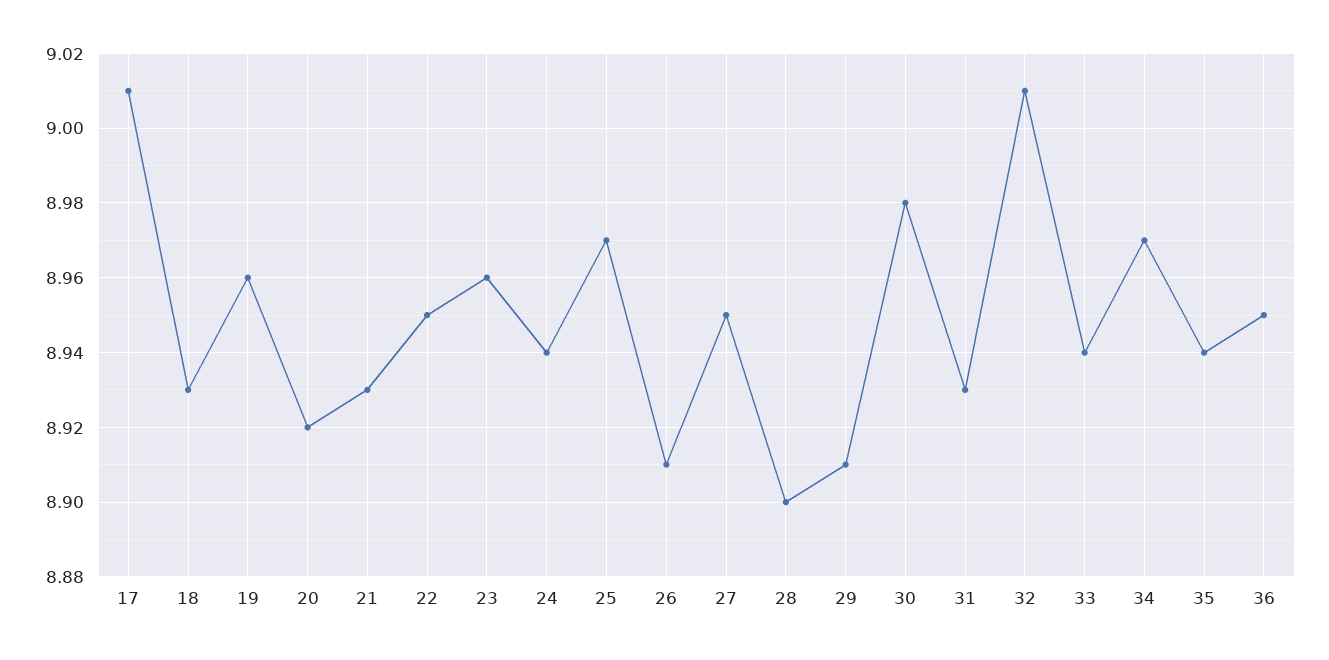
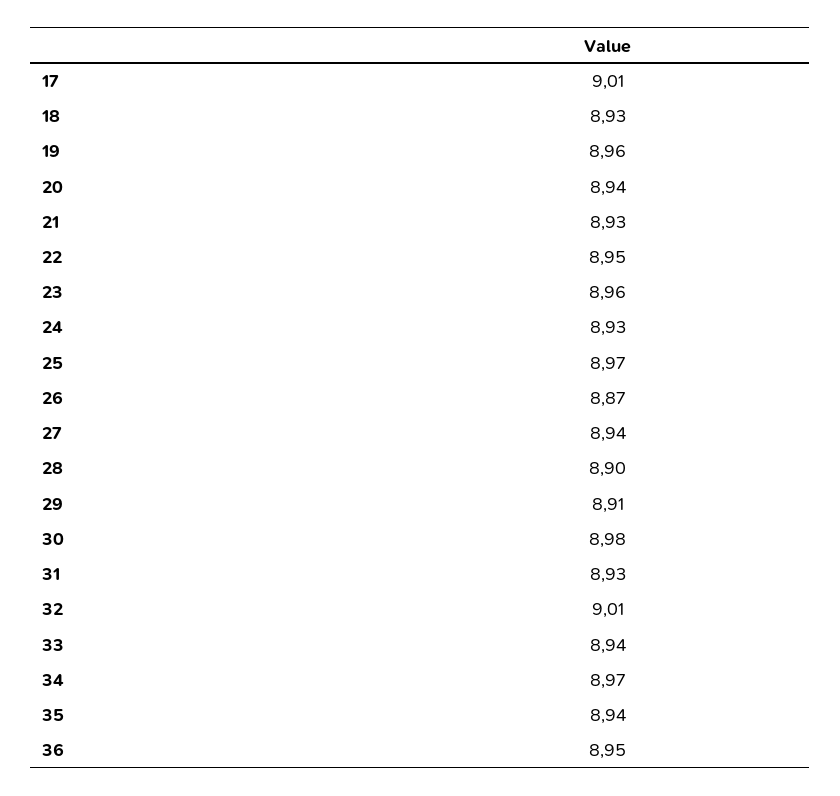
20: 8.92 -> 8.94
24: 8.94 -> 8.93
26: 8.91 -> 8.87
27: 8.95 -> 8.94

